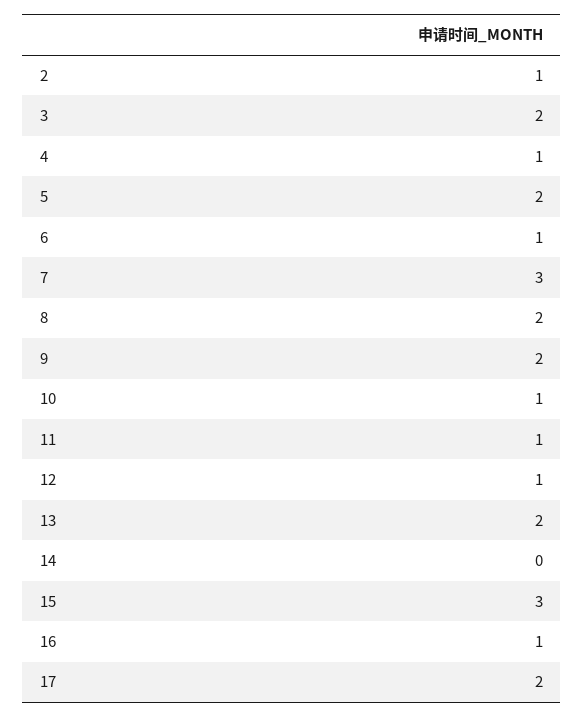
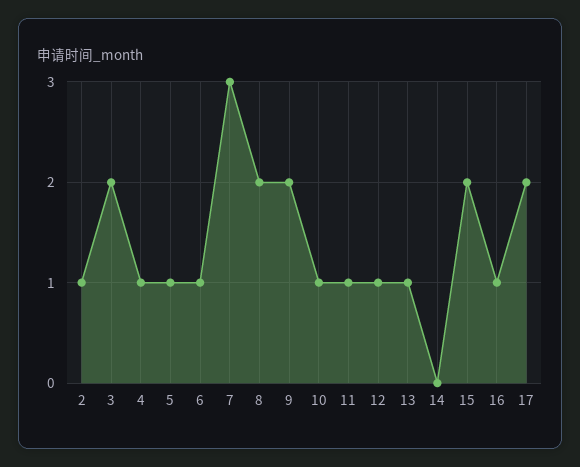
5: 2 -> 1
13: 2 -> 1
15: 3 -> 2

